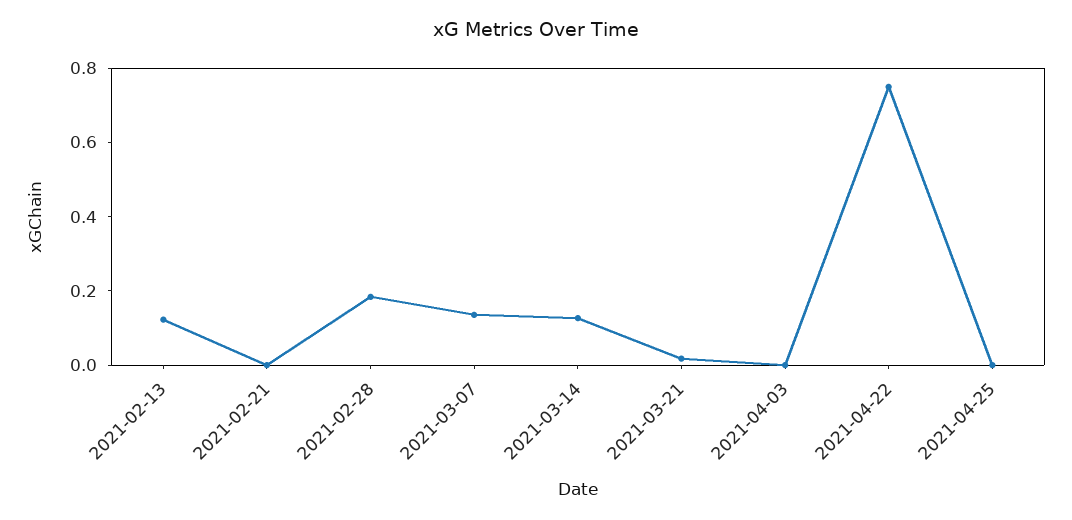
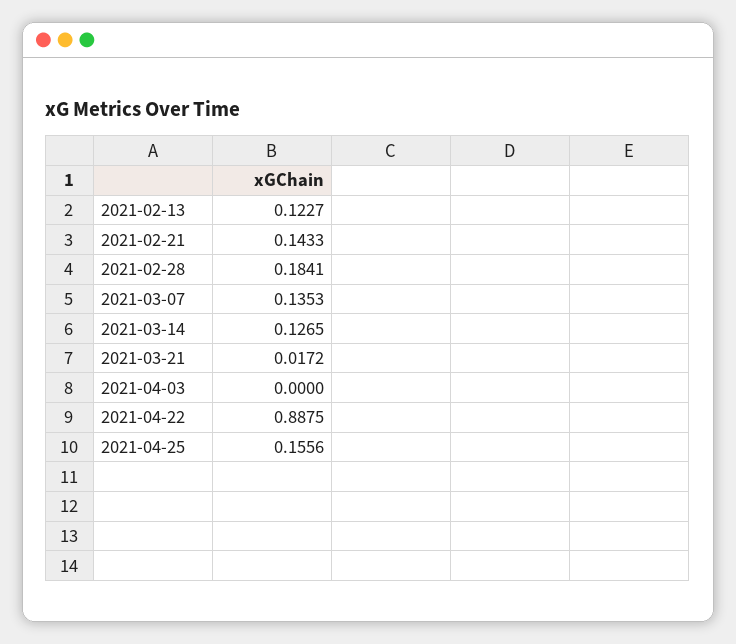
2021-02-21: 0 -> 0.1433
2021-04-22: 0.75 -> 0.8875
2021-04-25: 0 -> 0.1556

